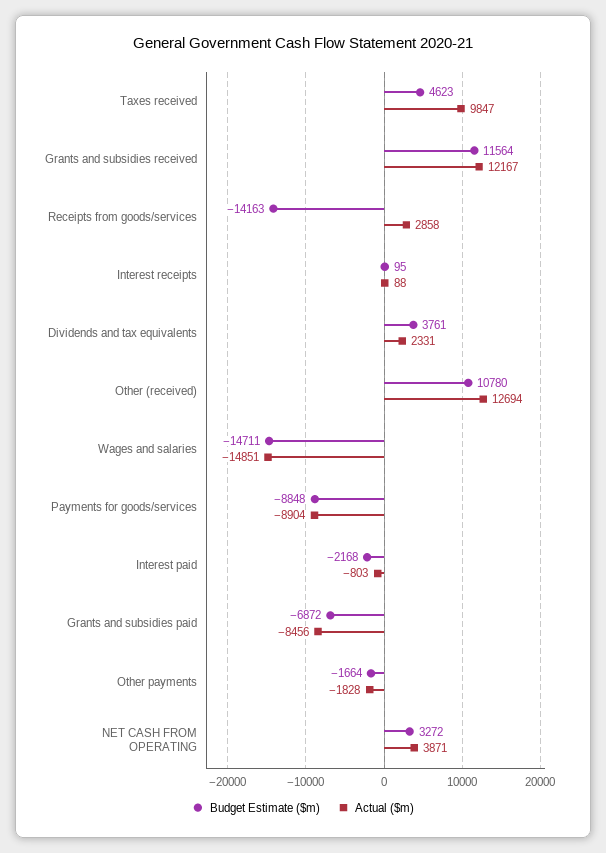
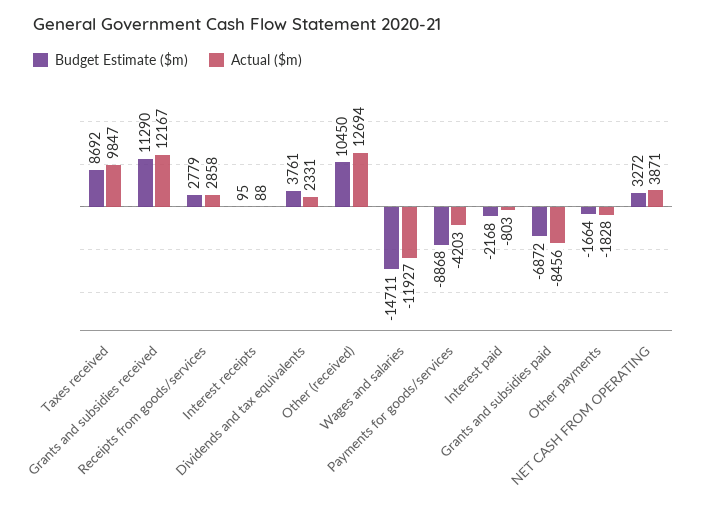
Budget Estimate ($m), Taxes received: 4623 -> 8692
Budget Estimate ($m), Grants and subsidies received: 11564 -> 11290
Budget Estimate ($m), Receipts from goods/services: -14163 -> 2779
Budget Estimate ($m), Other (received): 10780 -> 10450
Actual ($m), Wages and salaries: -14851 -> -11927
Budget Estimate ($m), Payments for goods/services: -8848 -> -8868
Actual ($m), Payments for goods/services: -8904 -> -4203

